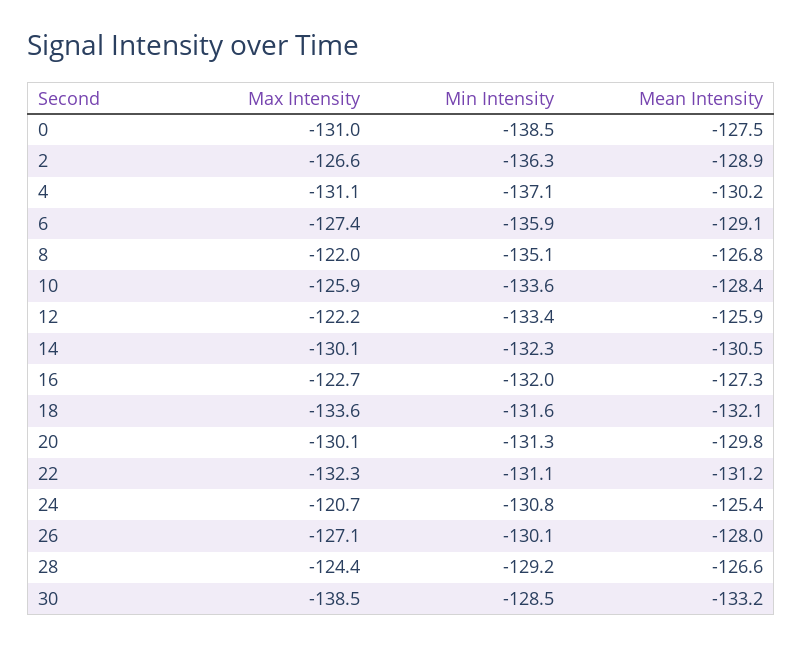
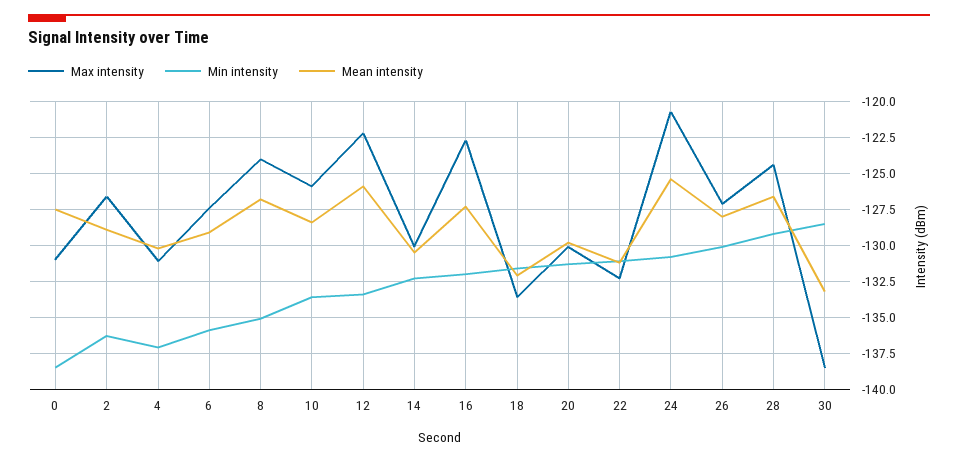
Max Intensity, 8: -122 -> -124

